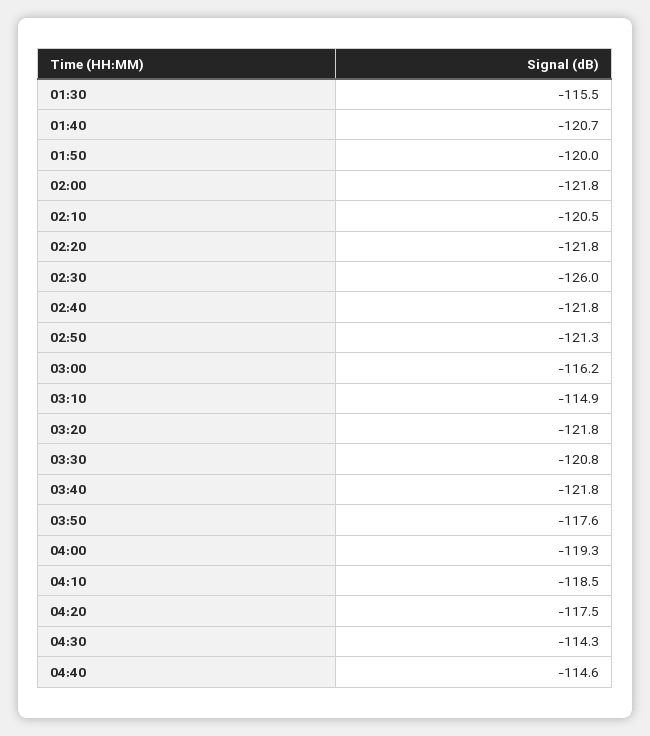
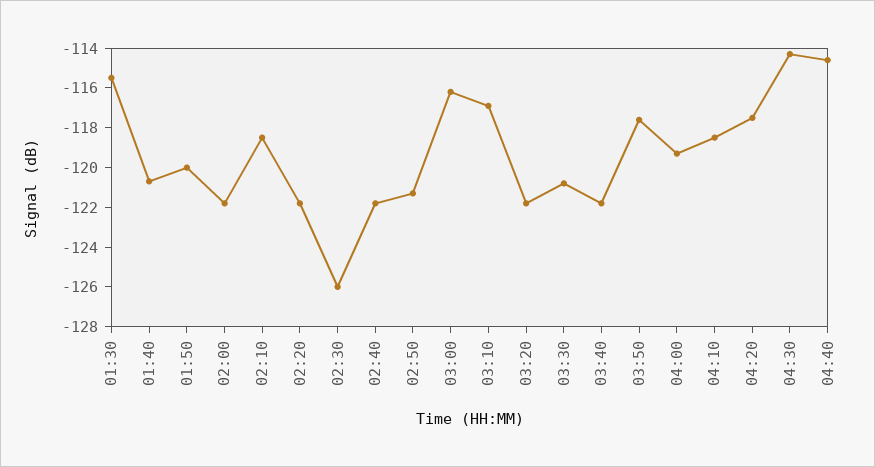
02:10: -120.5 -> -118.5
03:10: -114.9 -> -117

